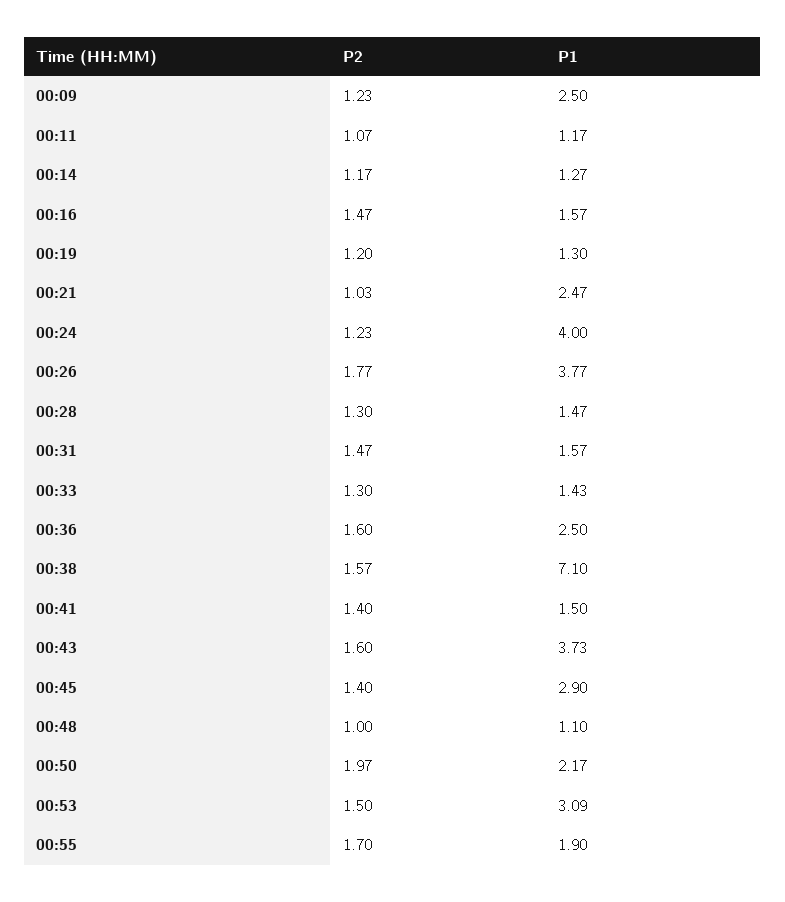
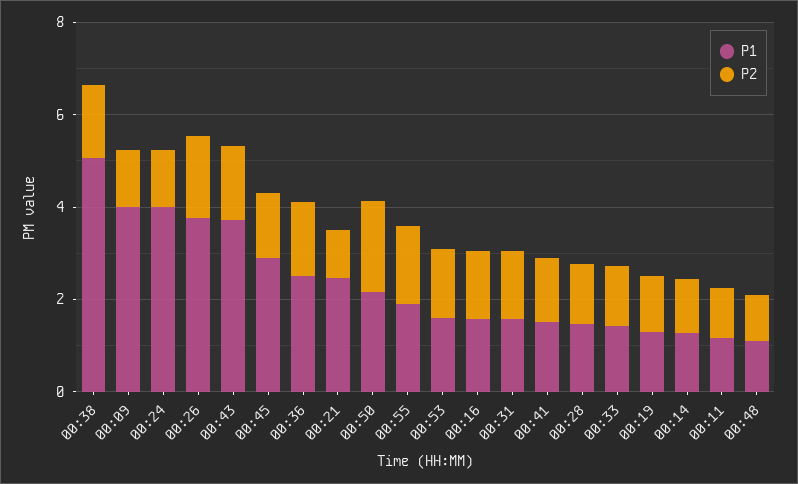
P1, 00:09: 2.5 -> 4
P1, 00:38: 7.1 -> 5
P1, 00:53: 3.09 -> 1.5

